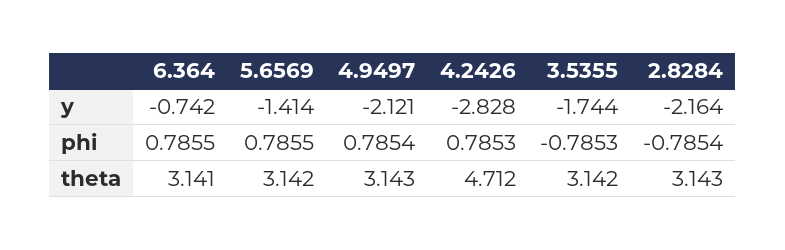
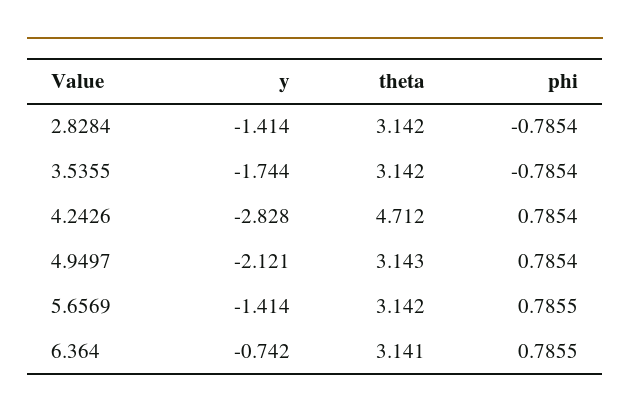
2.8284, y: -2.164 -> -1.414
4.2426, phi: 0.7853 -> 0.7854
3.5355, phi: -0.7853 -> -0.7854
2.8284, theta: 3.143 -> 3.142

